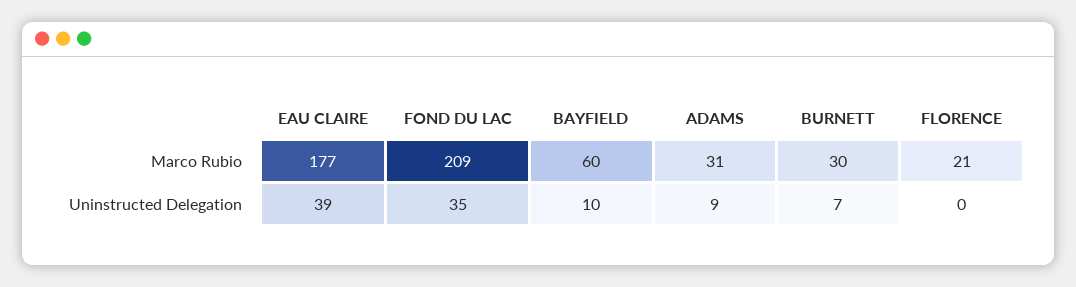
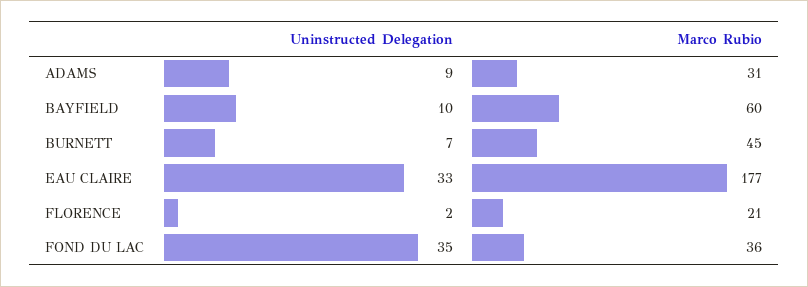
FOND DU LAC, Marco Rubio: 209 -> 36
BURNETT, Marco Rubio: 30 -> 45
EAU CLAIRE, Uninstructed Delegation: 39 -> 33
FLORENCE, Uninstructed Delegation: 0 -> 2

